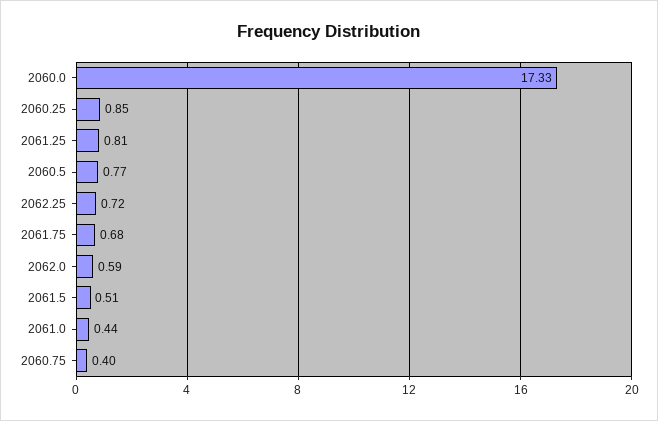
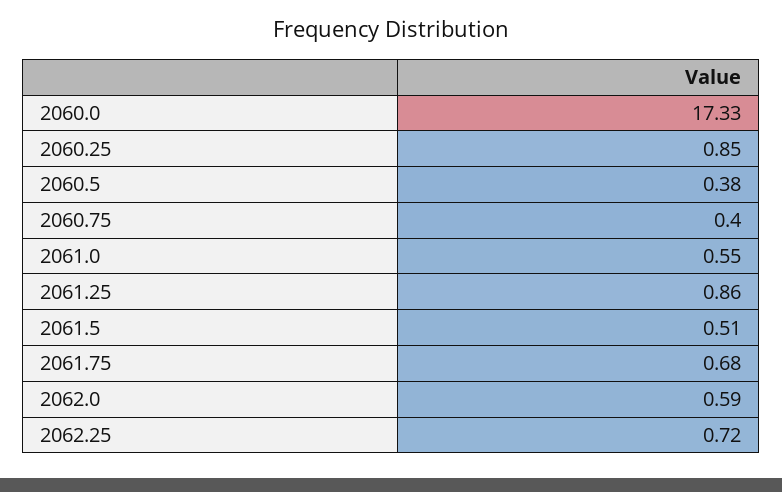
2061.25: 0.81 -> 0.86
2060.5: 0.77 -> 0.38
2061.0: 0.44 -> 0.55

